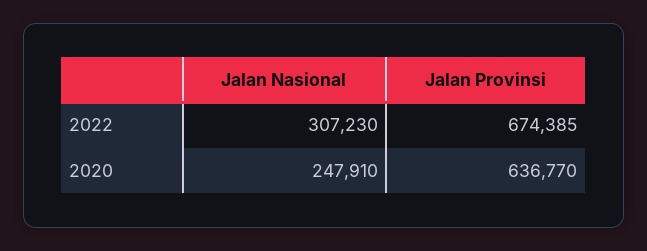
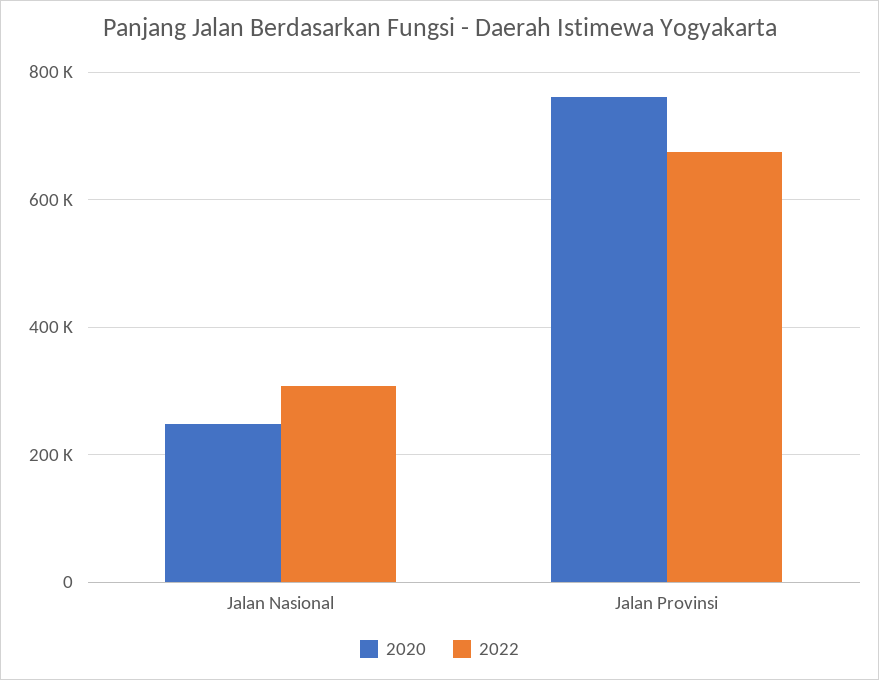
2020, Jalan Provinsi: 636770 -> 760000

